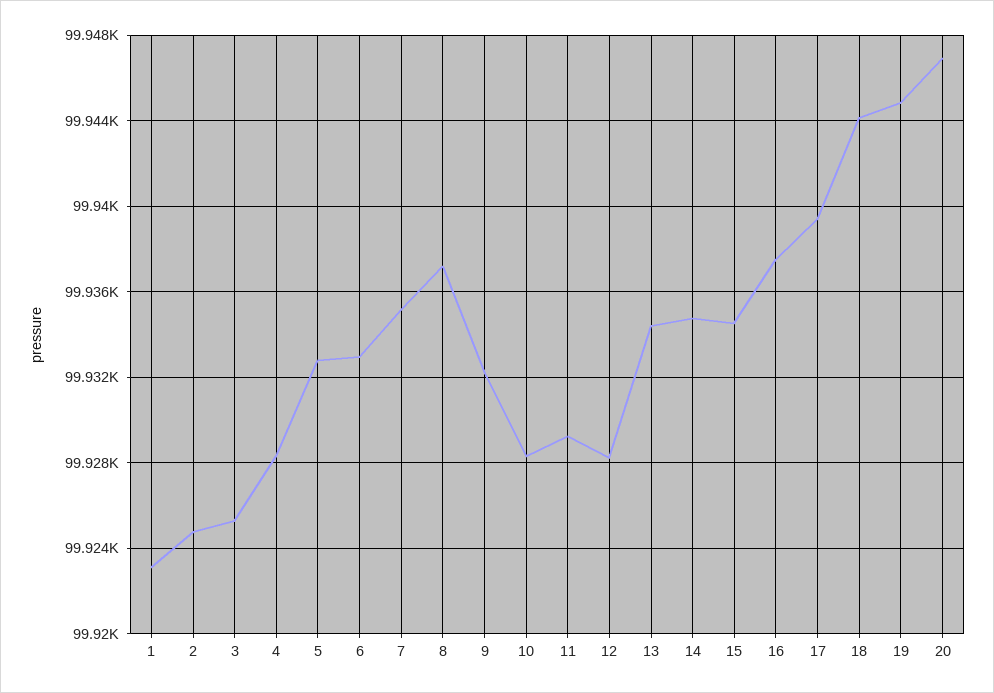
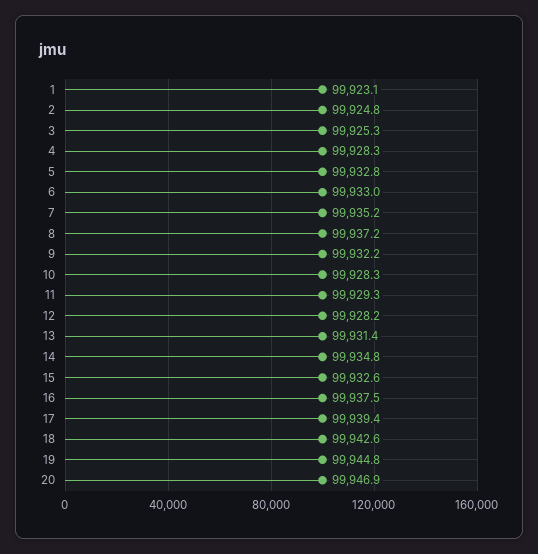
13: 99934.5 -> 99931.4
15: 99934.5 -> 99932.6
18: 99944 -> 99942.6

